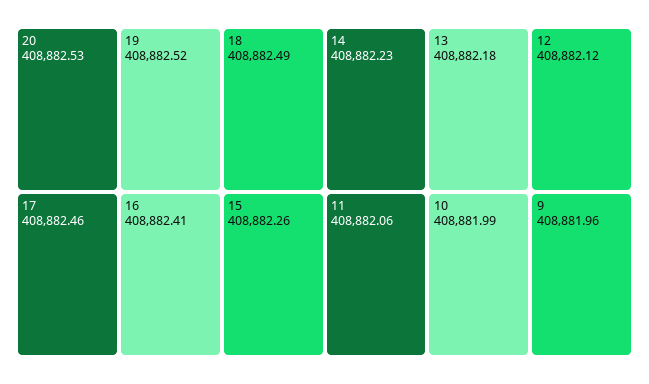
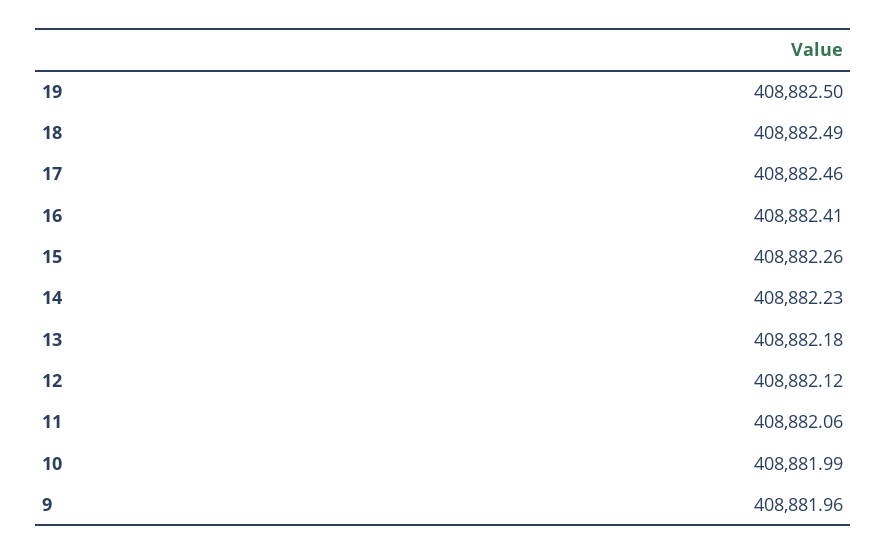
20: 408882.53 -> none
19: 408882.52 -> 408882.5

